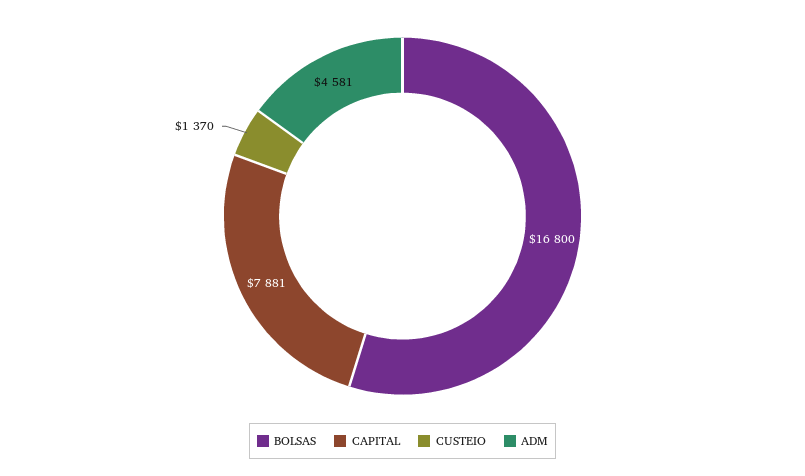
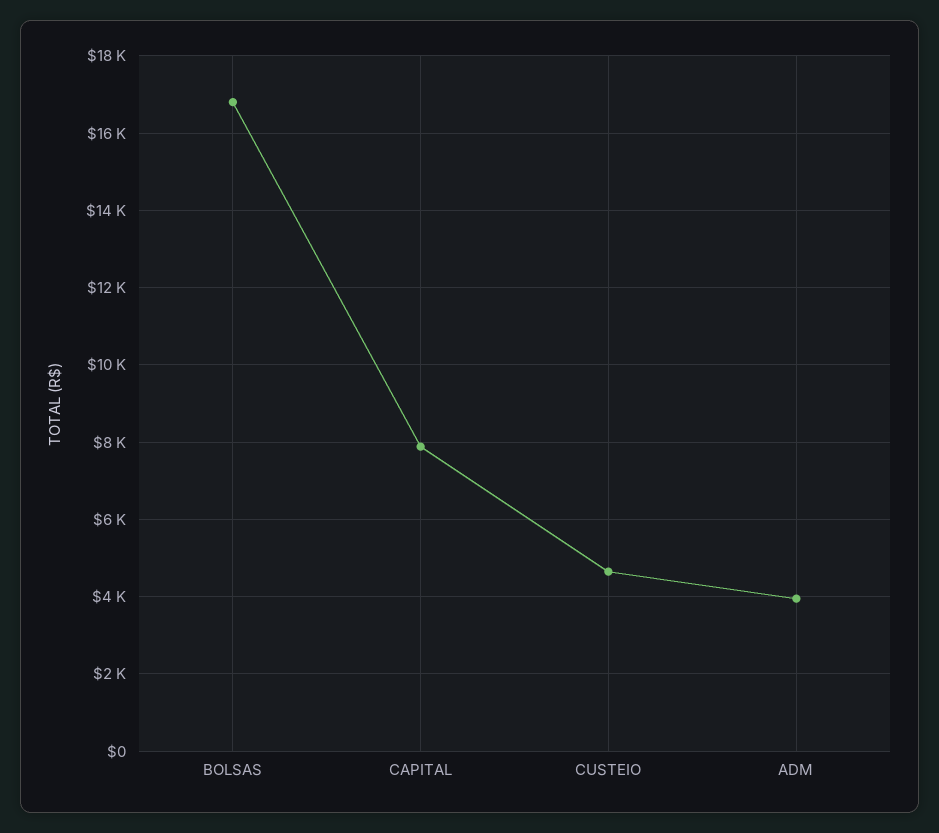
CUSTEIO: 1370 -> 4600
ADM: 4581 -> 4000

